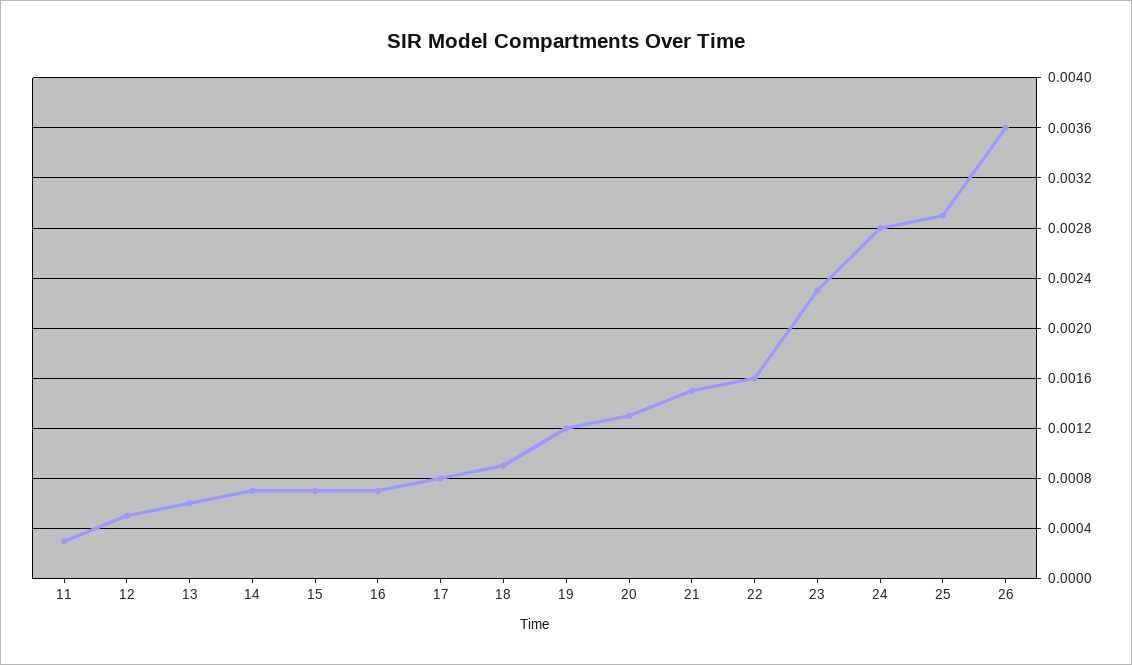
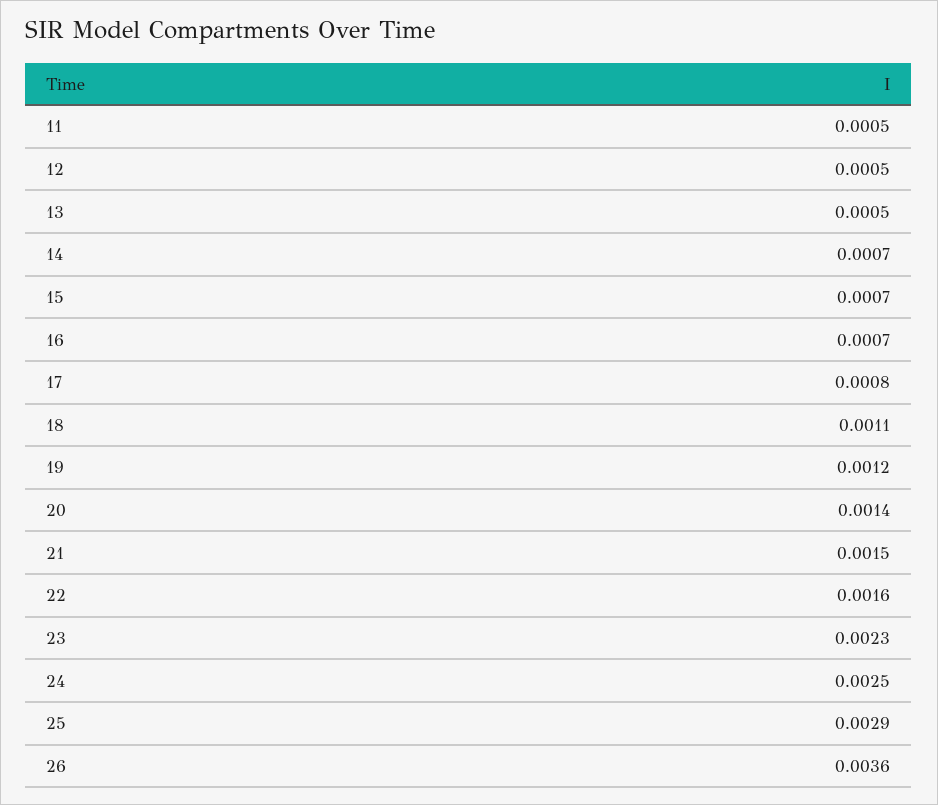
11: 0.0003 -> 0.0005
13: 0.0006 -> 0.0005
18: 0.0009 -> 0.0011
20: 0.0013 -> 0.0014
24: 0.0028 -> 0.0025

